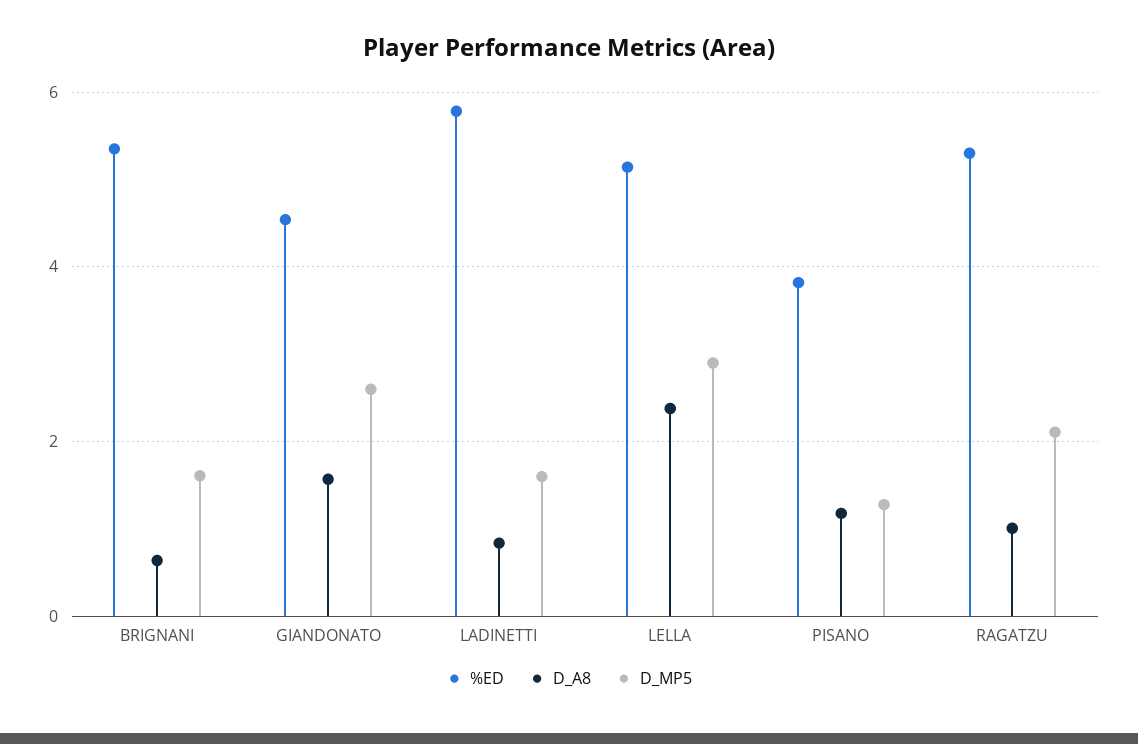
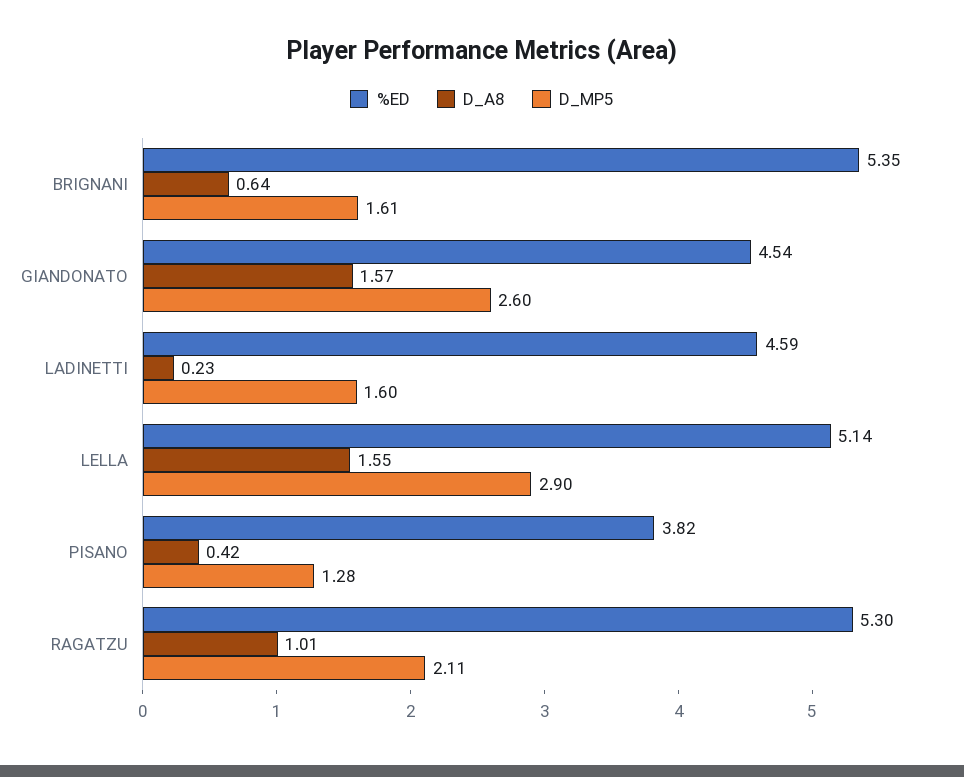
%ED, LADINETTI: 5.8 -> 4.59
D_A8, LADINETTI: 0.8 -> 0.23
D_A8, LELLA: 2.4 -> 1.55
D_A8, PISANO: 1.2 -> 0.42

